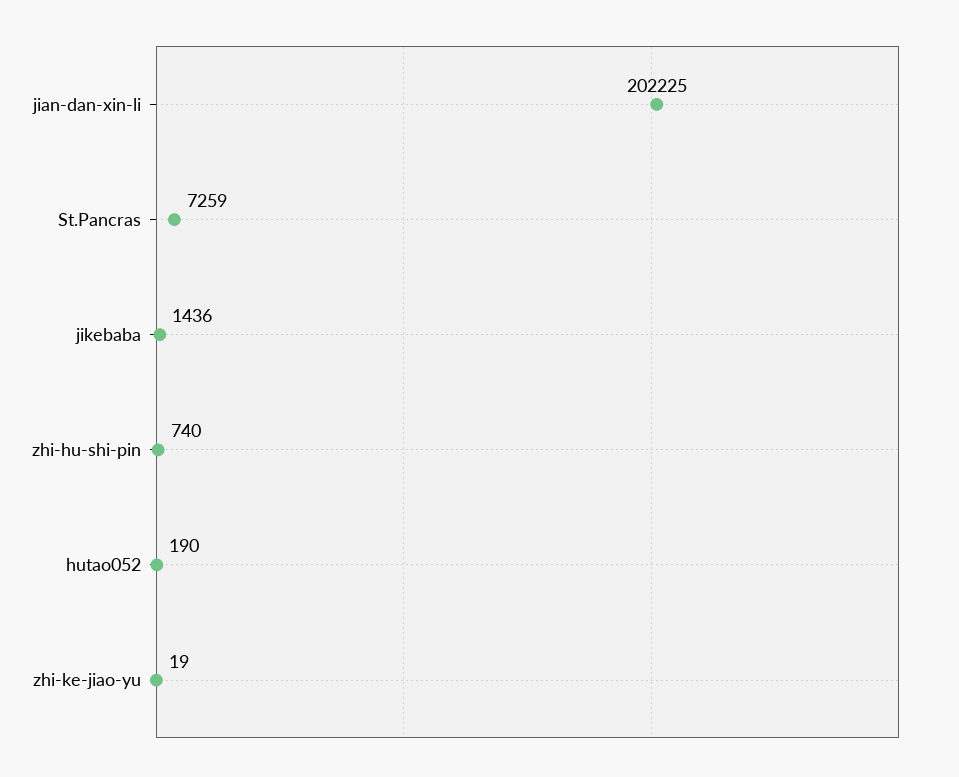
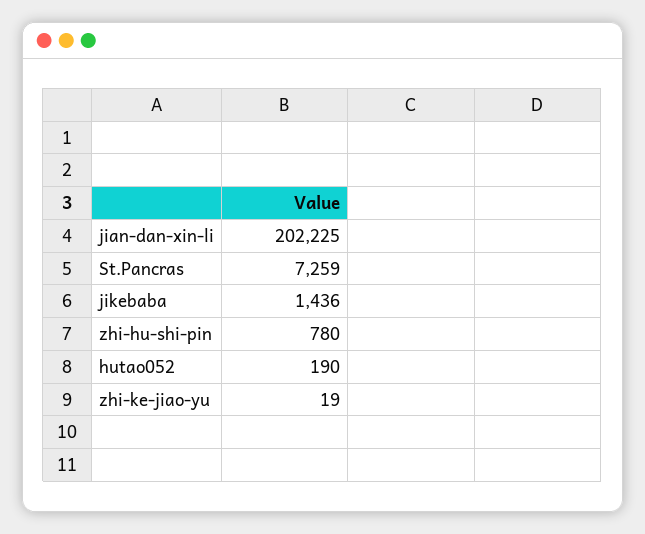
zhi-hu-shi-pin: 740 -> 780

